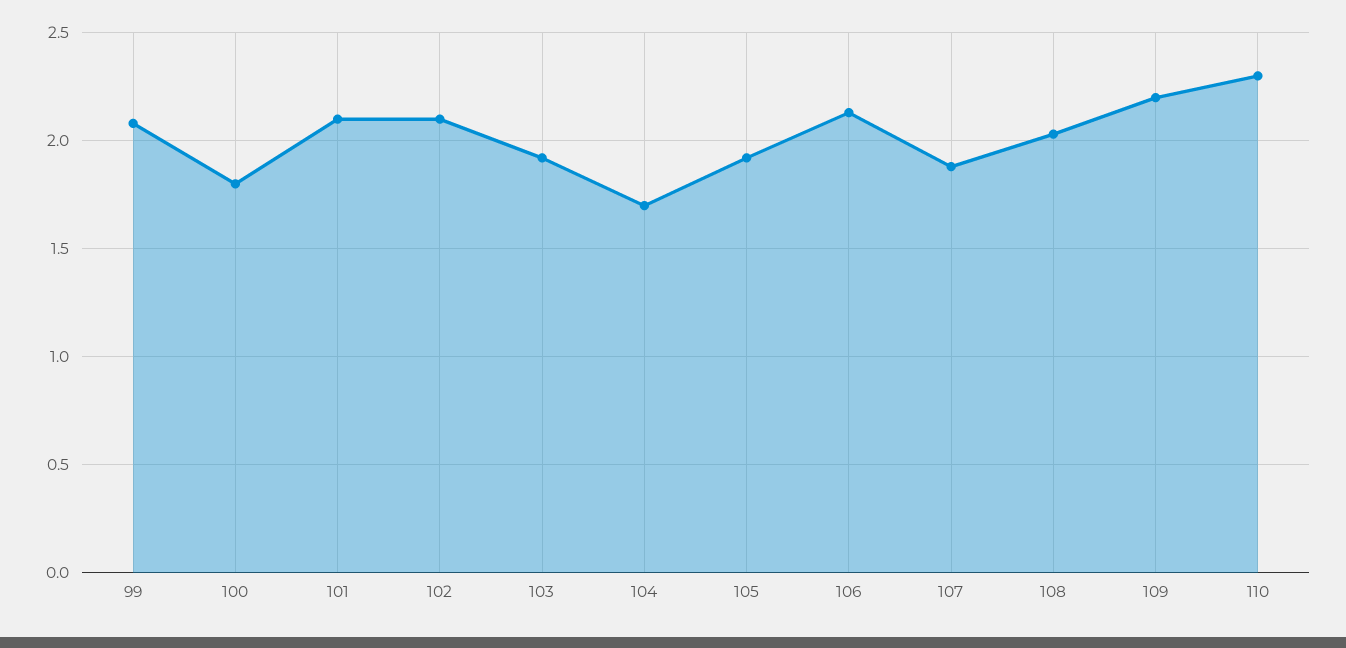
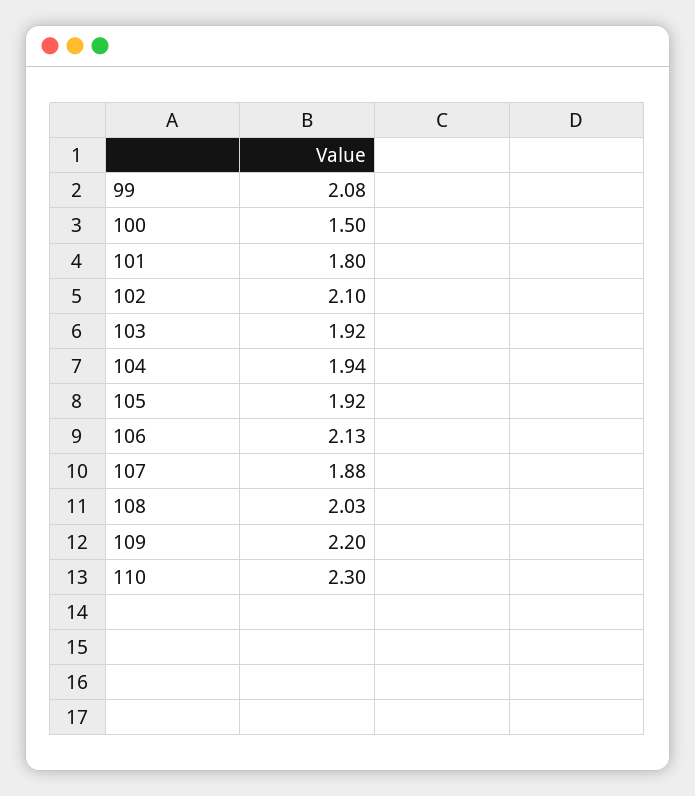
100: 1.8 -> 1.5
101: 2.1 -> 1.8
104: 1.7 -> 1.94

